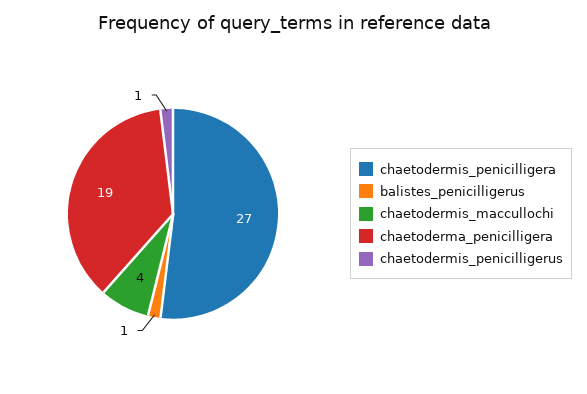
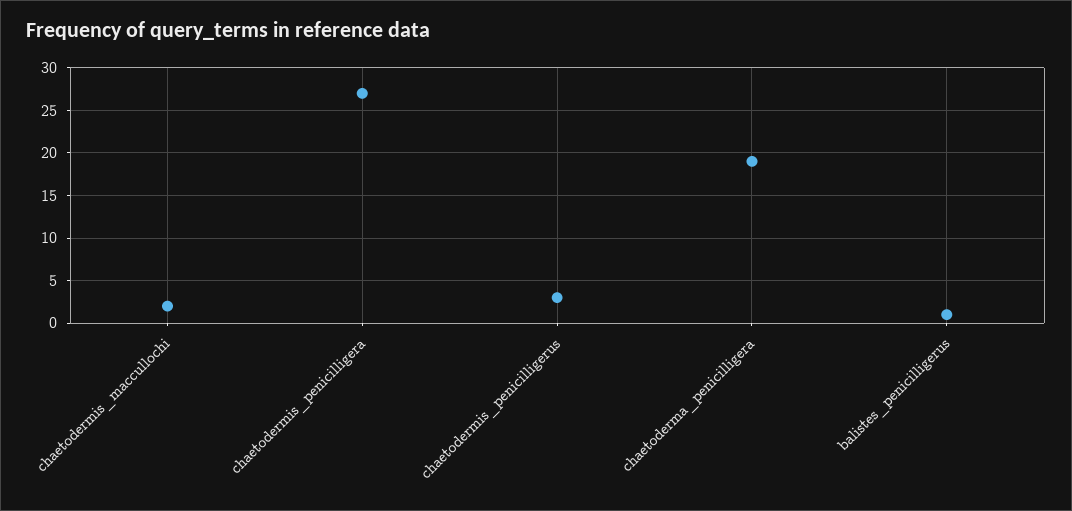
chaetodermis_maccullochi: 4 -> 2
chaetodermis_penicilligerus: 1 -> 3

